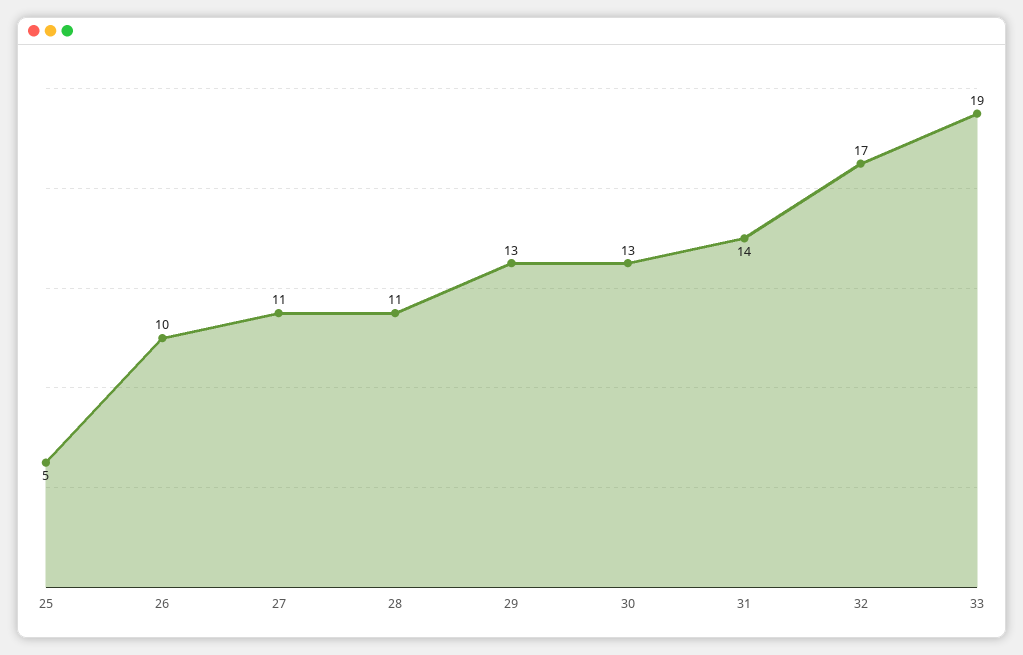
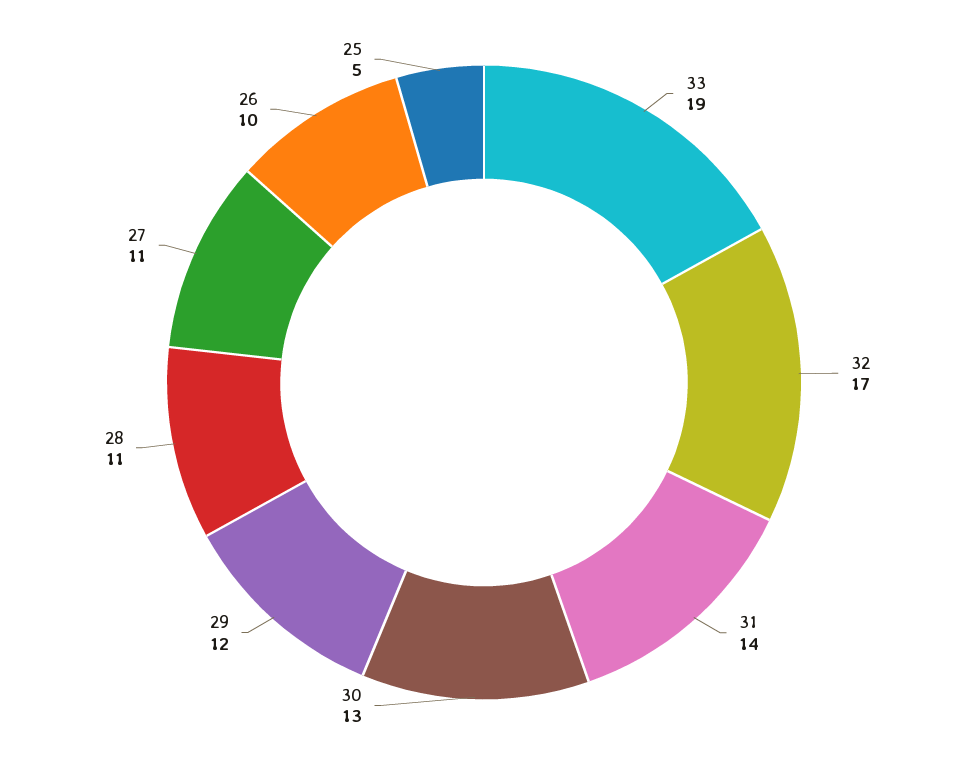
29: 13 -> 12

